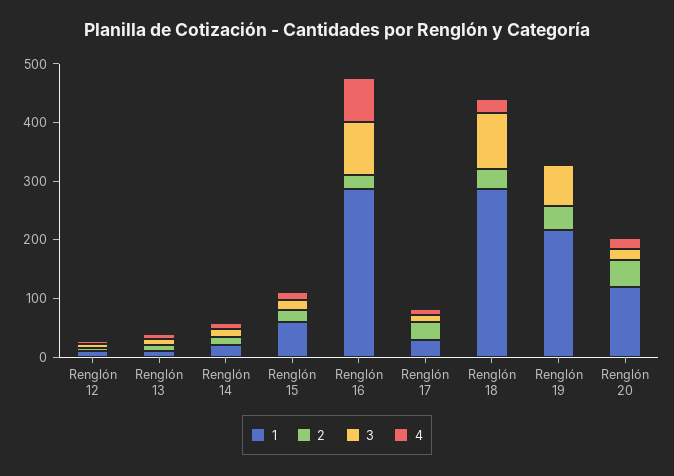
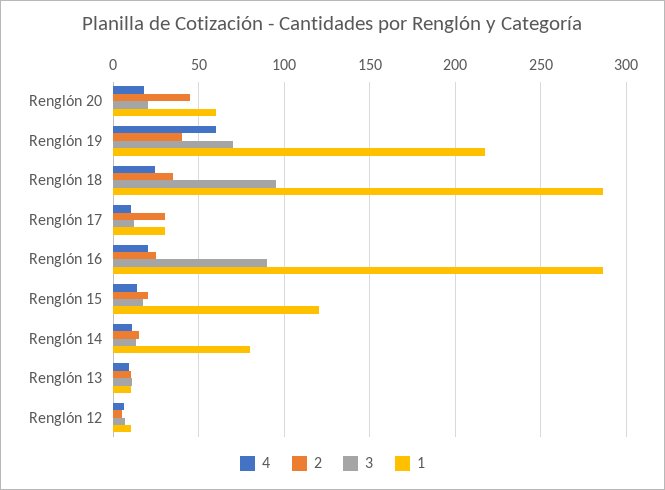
1, Renglón 14: 20 -> 80
1, Renglón 15: 60 -> 120
4, Renglón 16: 80 -> 20
4, Renglón 19: 0 -> 60
1, Renglón 20: 120 -> 60

